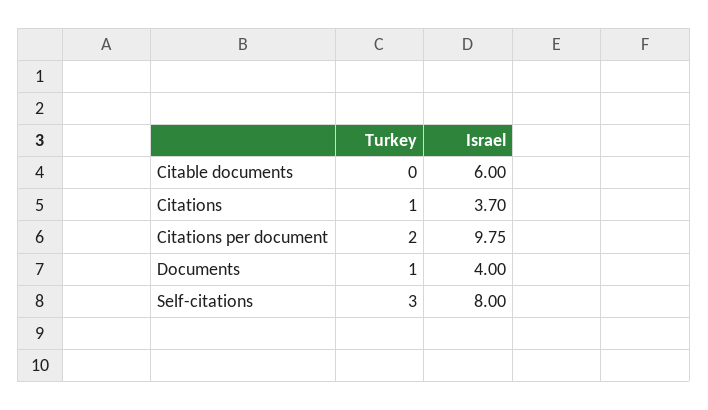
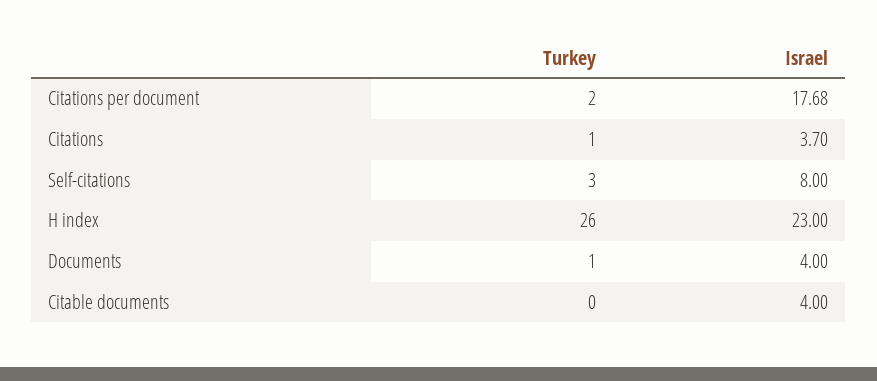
Israel, Citable documents: 6 -> 4
Israel, Citations per document: 9.75 -> 17.68
Turkey, H index: none -> 26
Israel, H index: none -> 23

